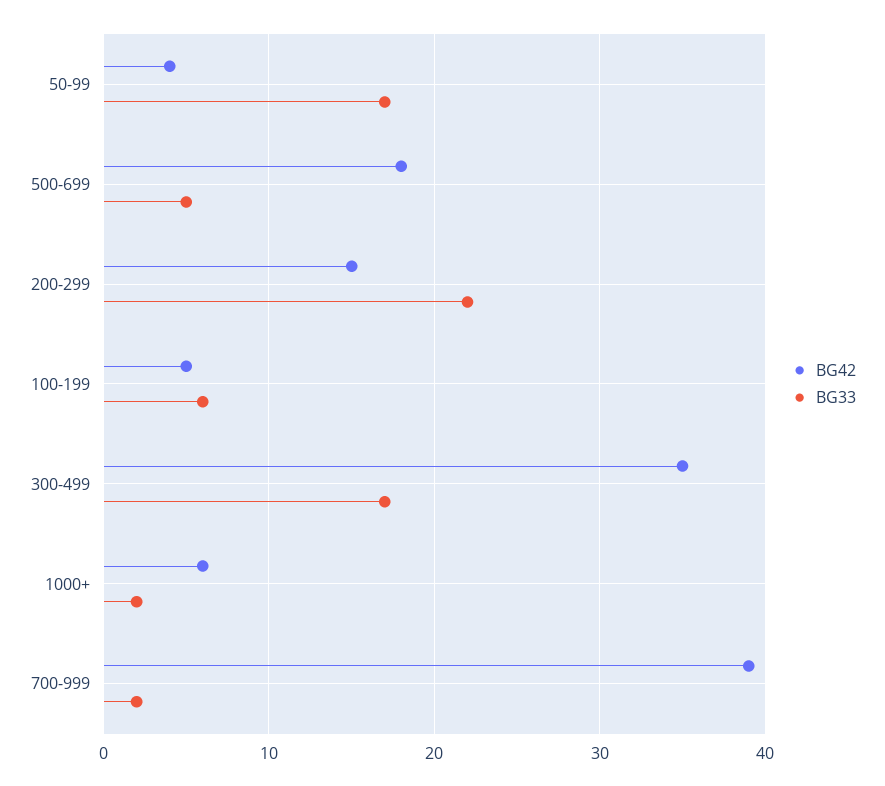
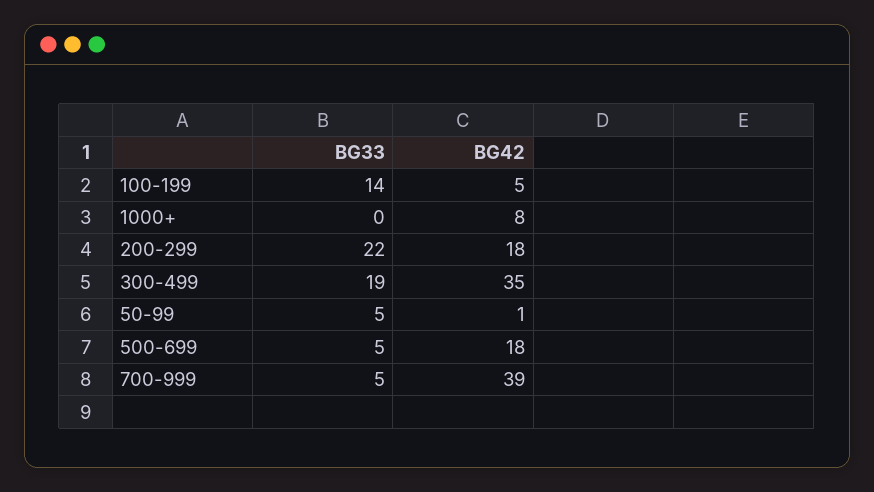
BG42, 50-99: 4 -> 1
BG33, 50-99: 17 -> 5
BG42, 200-299: 15 -> 18
BG33, 100-199: 6 -> 14
BG33, 300-499: 17 -> 19
BG42, 1000+: 6 -> 8
BG33, 1000+: 2 -> 0
BG33, 700-999: 2 -> 5

